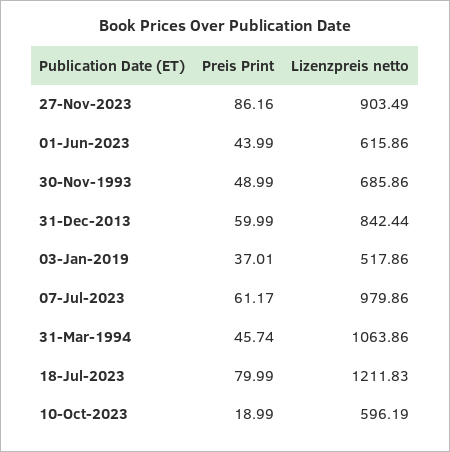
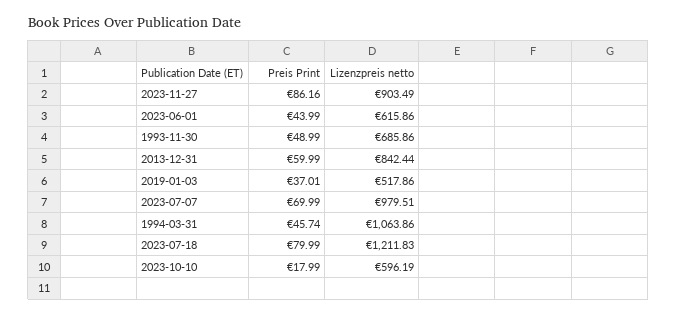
Preis Print, 07-Jul-2023: 61.17 -> 69.99
Lizenzpreis netto, 07-Jul-2023: 979.86 -> 979.51
Preis Print, 10-Oct-2023: 18.99 -> 17.99

